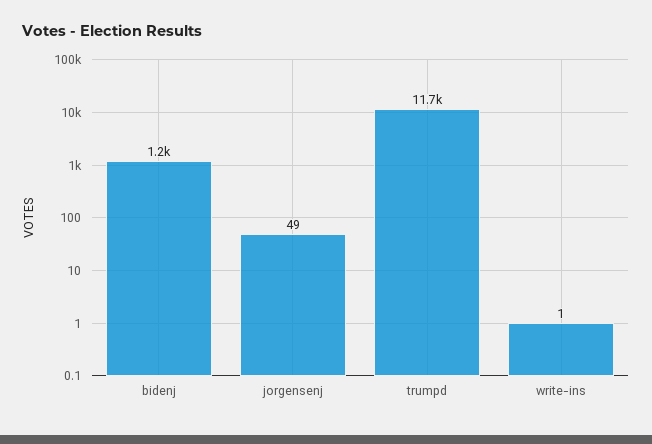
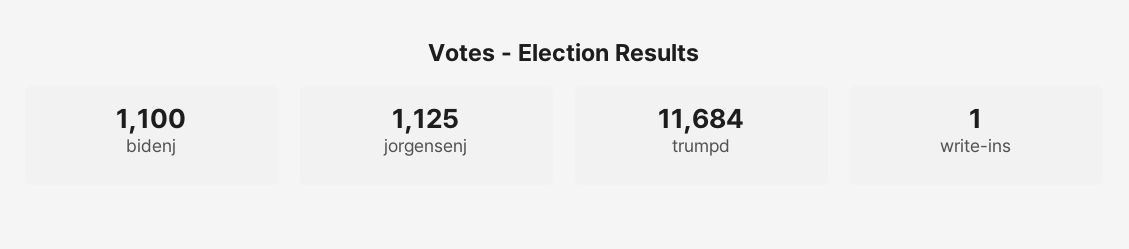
bidenj: 1200 -> 1100
jorgensenj: 49 -> 1125

